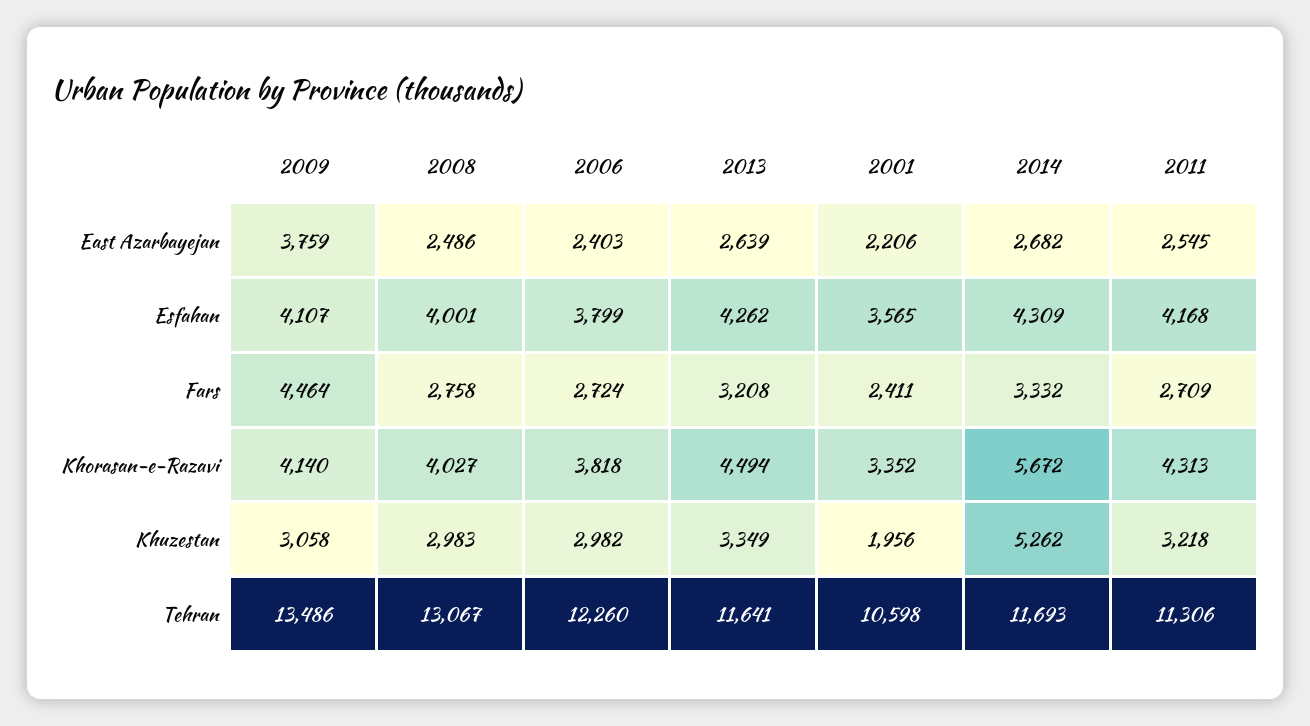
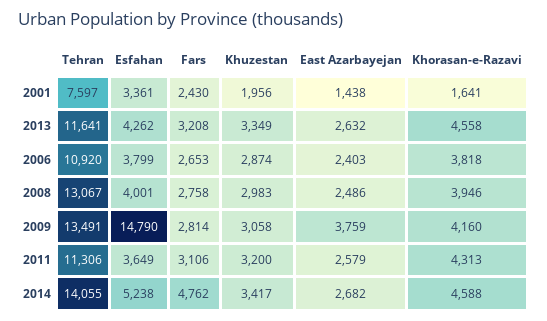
2013, East Azarbayejan: 2639 -> 2632
2001, East Azarbayejan: 2206 -> 1438
2011, East Azarbayejan: 2545 -> 2579
2009, Esfahan: 4107 -> 14790
2001, Esfahan: 3565 -> 3361
2014, Esfahan: 4309 -> 5238
2011, Esfahan: 4168 -> 3649
2009, Fars: 4464 -> 2814
2006, Fars: 2724 -> 2653
2001, Fars: 2411 -> 2430
2014, Fars: 3332 -> 4762
2011, Fars: 2709 -> 3106
2009, Khorasan-e-Razavi: 4140 -> 4160
2008, Khorasan-e-Razavi: 4027 -> 3946
2013, Khorasan-e-Razavi: 4494 -> 4558
2001, Khorasan-e-Razavi: 3352 -> 1641
2014, Khorasan-e-Razavi: 5672 -> 4588
2006, Khuzestan: 2982 -> 2874
2014, Khuzestan: 5262 -> 3417
2011, Khuzestan: 3218 -> 3200
2009, Tehran: 13486 -> 13491
2006, Tehran: 12260 -> 10920
2001, Tehran: 10598 -> 7597
2014, Tehran: 11693 -> 14055

